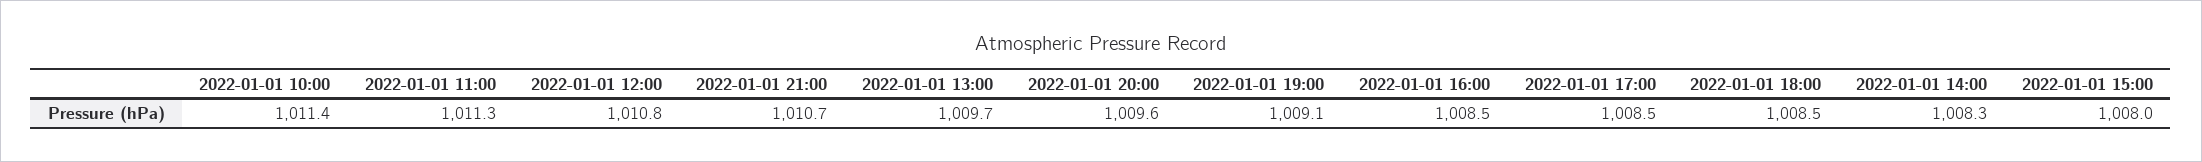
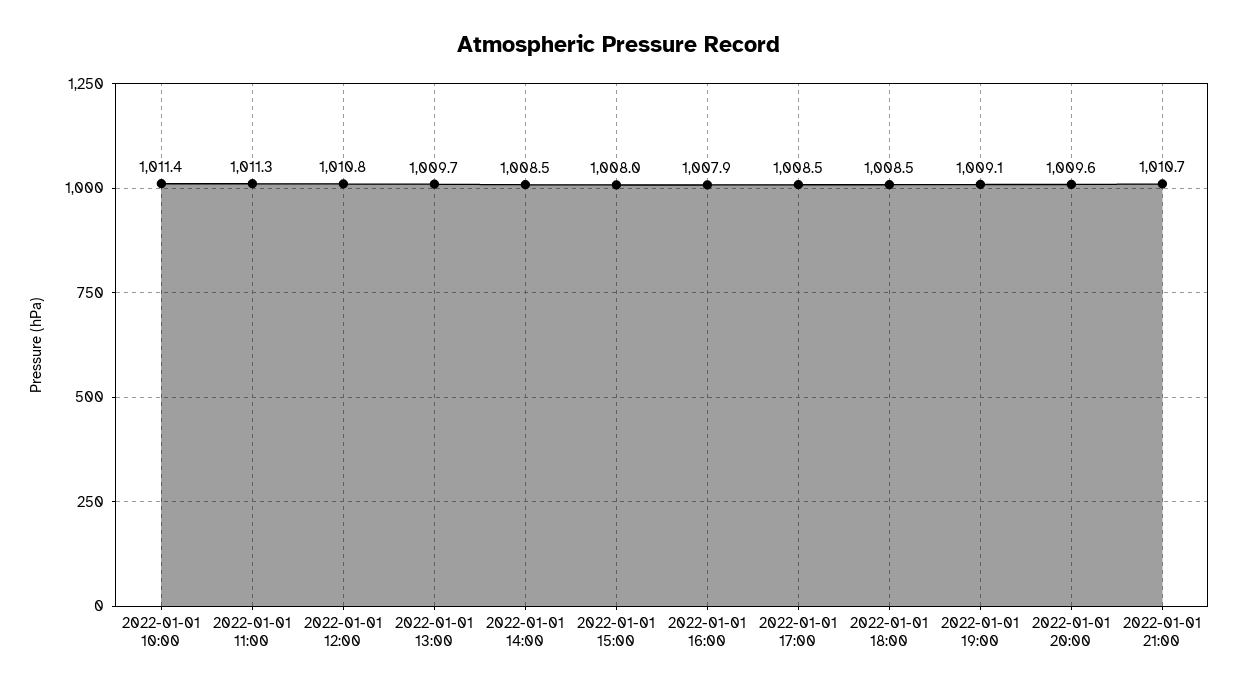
2022-01-01 16:00: 1008.5 -> 1007.9
2022-01-01 14:00: 1008.3 -> 1008.5

